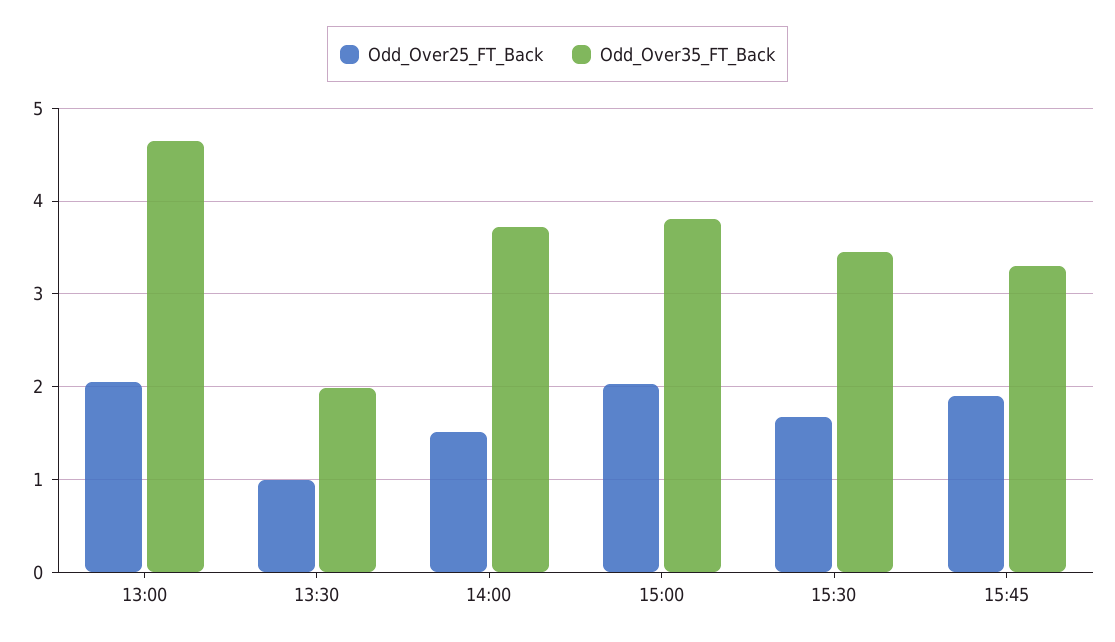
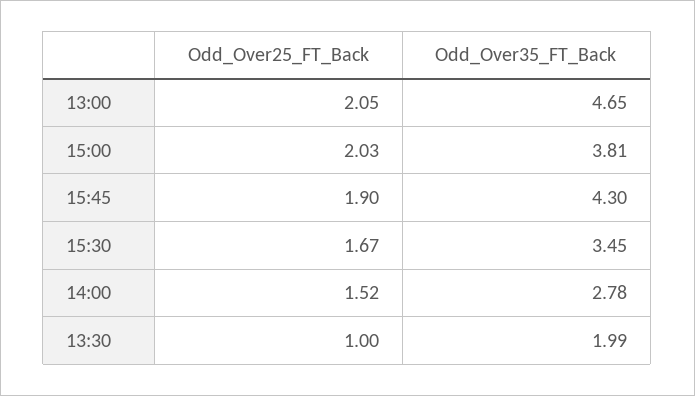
Odd_Over35_FT_Back, 14:00: 3.7 -> 2.78
Odd_Over35_FT_Back, 15:45: 3.3 -> 4.3

